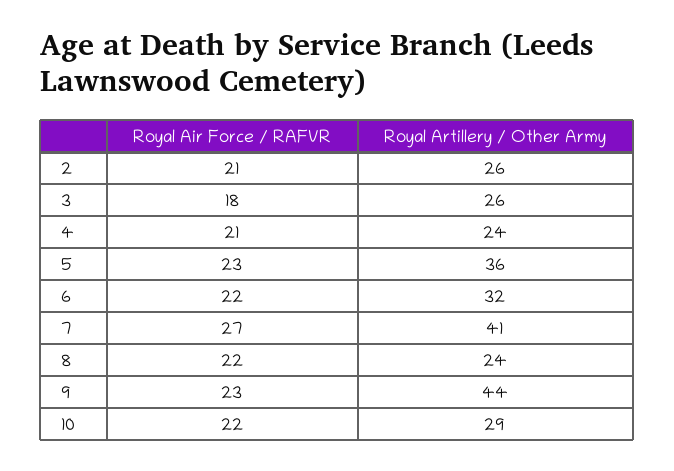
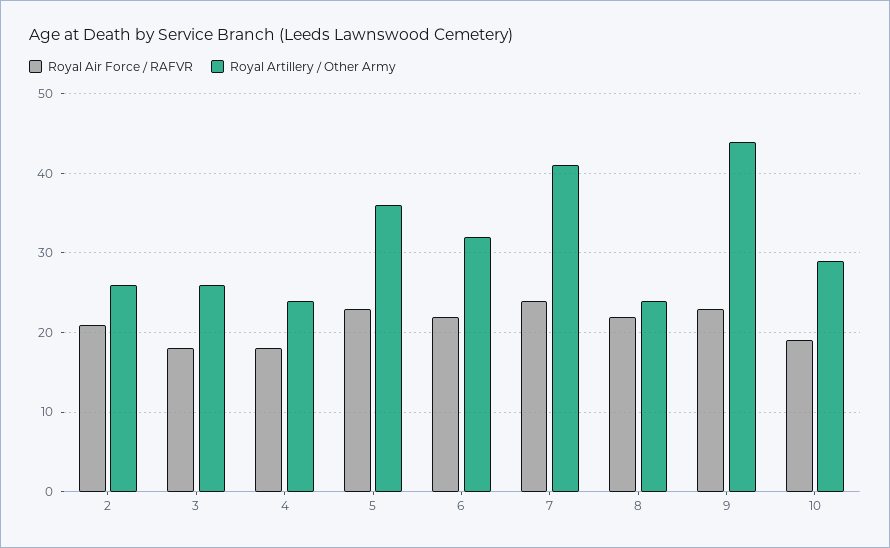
Royal Air Force / RAFVR, 4: 21 -> 18
Royal Air Force / RAFVR, 7: 27 -> 24
Royal Air Force / RAFVR, 10: 22 -> 19

